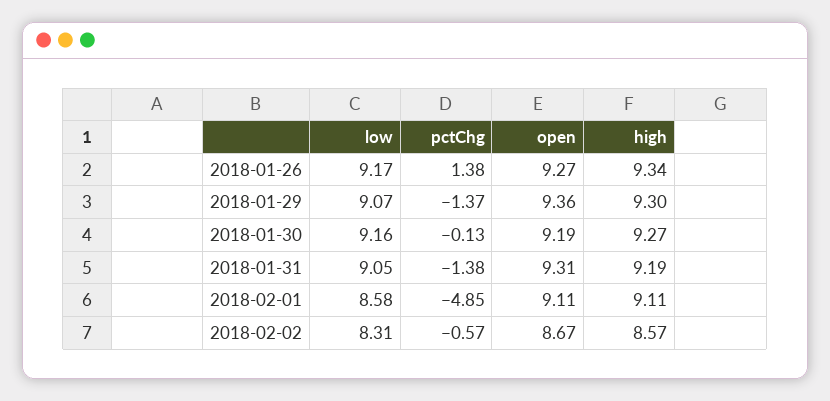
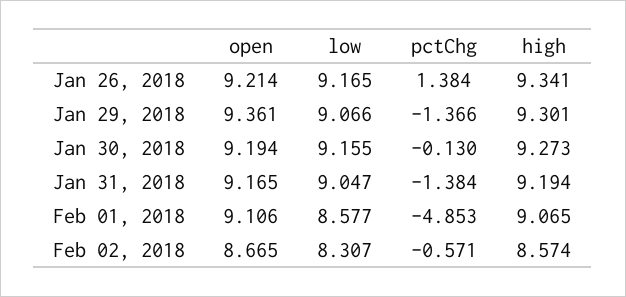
open, 2018-01-26: 9.27 -> 9.214
open, 2018-01-31: 9.31 -> 9.165
high, 2018-02-01: 9.11 -> 9.065

